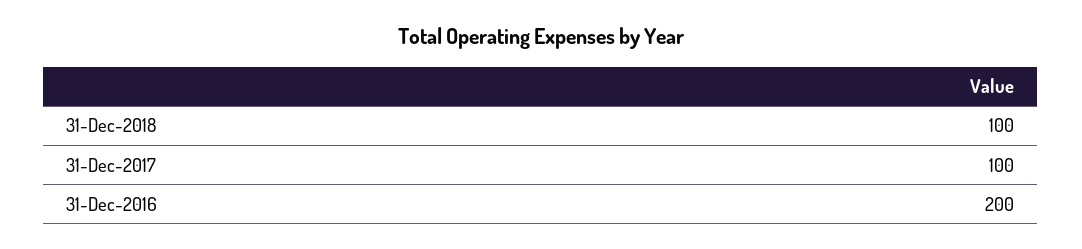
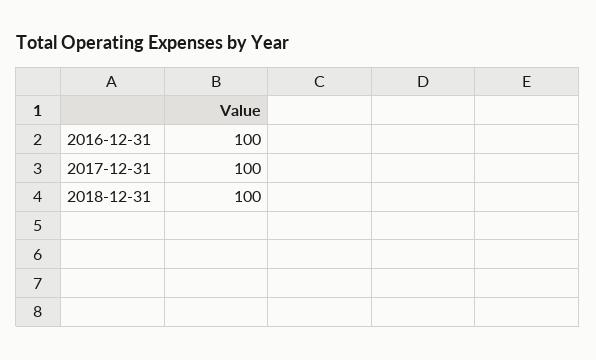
31-Dec-2016: 200 -> 100

